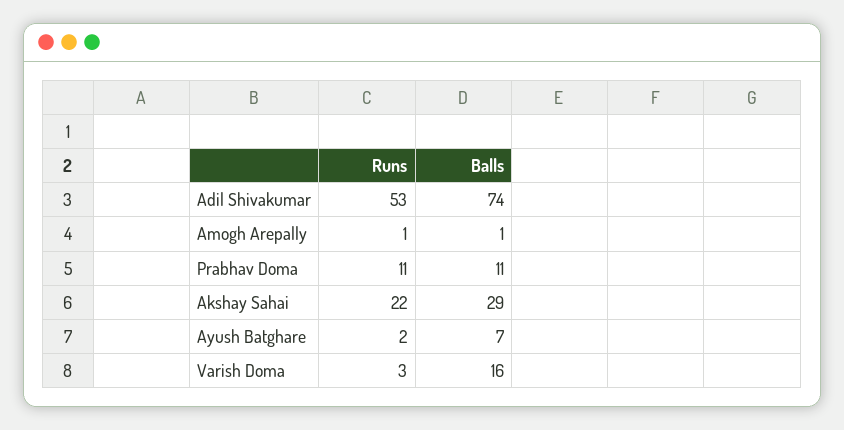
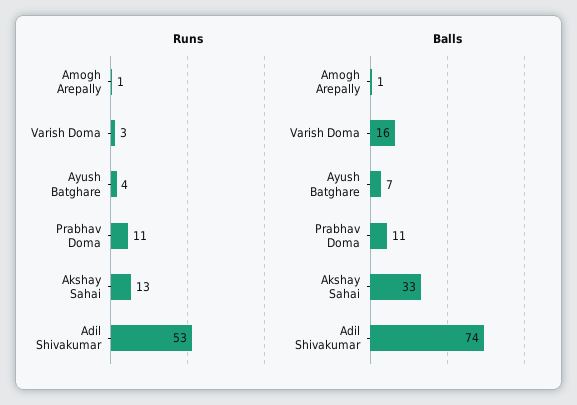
Runs, Akshay Sahai: 22 -> 13
Balls, Akshay Sahai: 29 -> 33
Runs, Ayush Batghare: 2 -> 4

